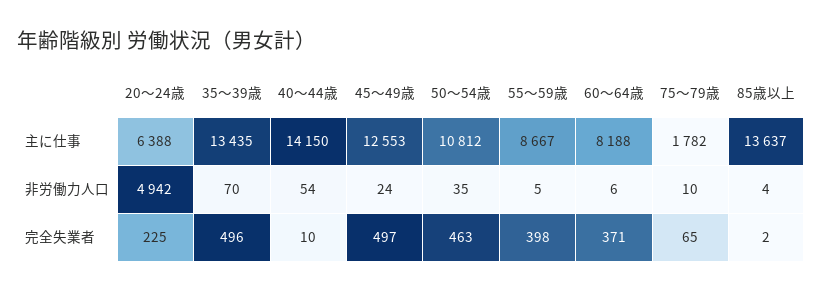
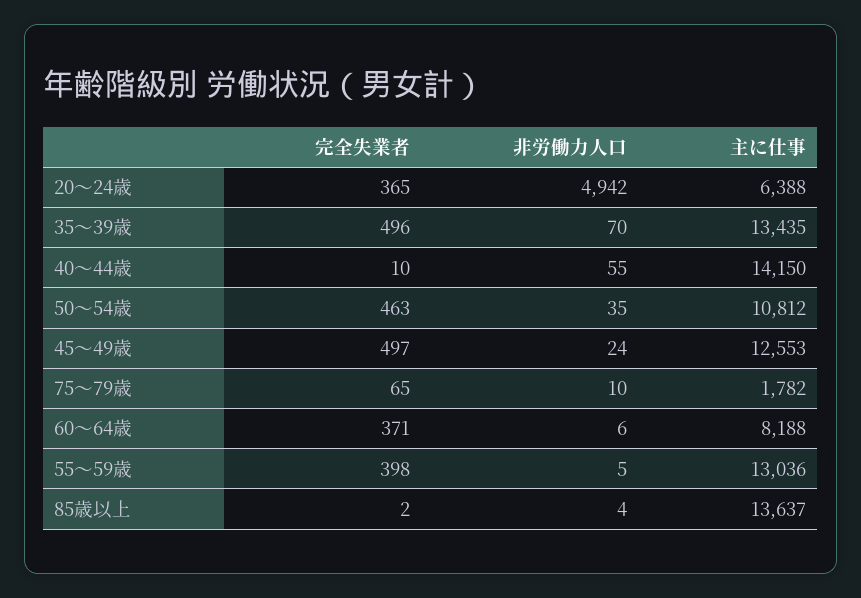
55～59歳, 主に仕事: 8667 -> 13036
40～44歳, 非労働力人口: 54 -> 55
20～24歳, 完全失業者: 225 -> 365

